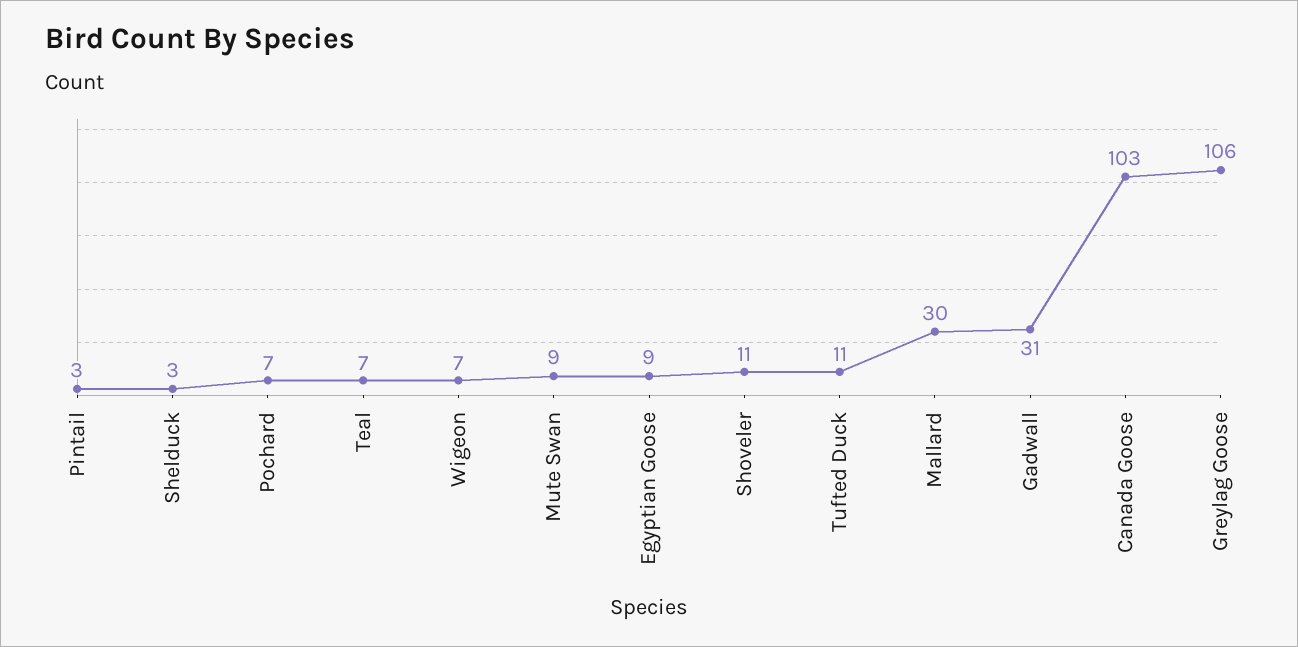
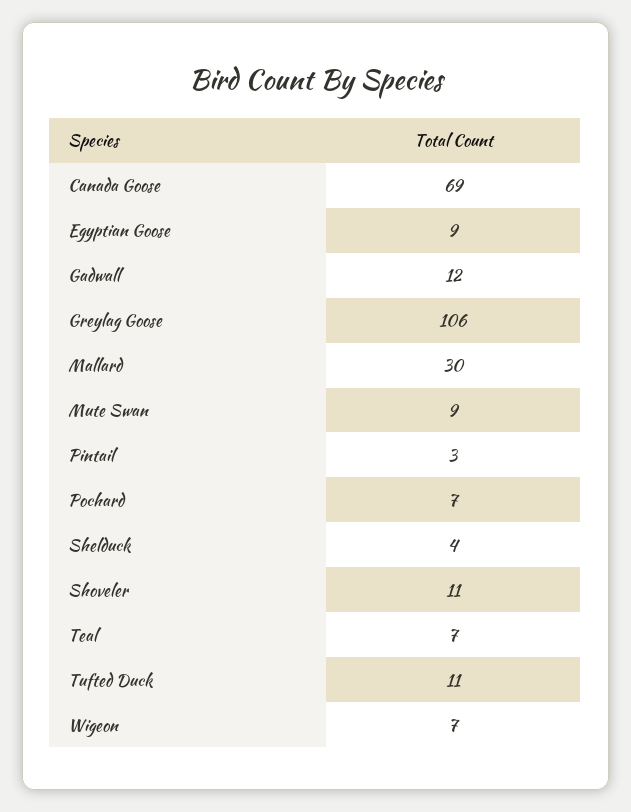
Shelduck: 3 -> 4
Gadwall: 31 -> 12
Canada Goose: 103 -> 69

